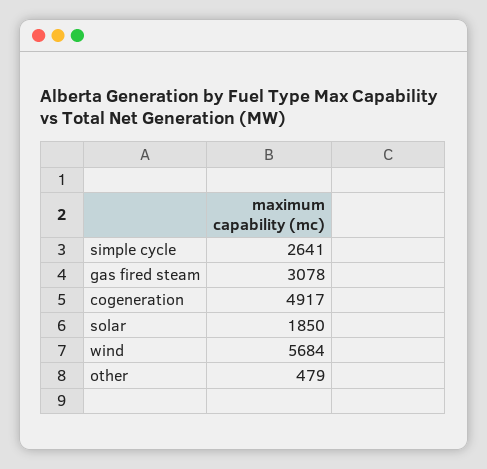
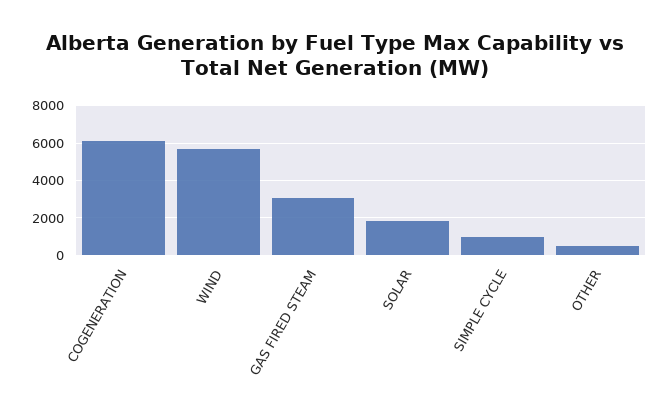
simple cycle: 2641 -> 1000
cogeneration: 4917 -> 6000

